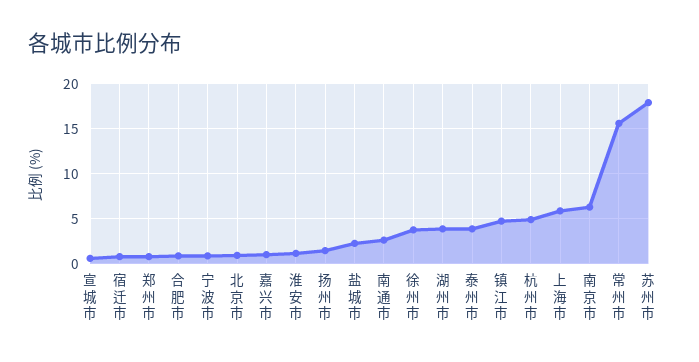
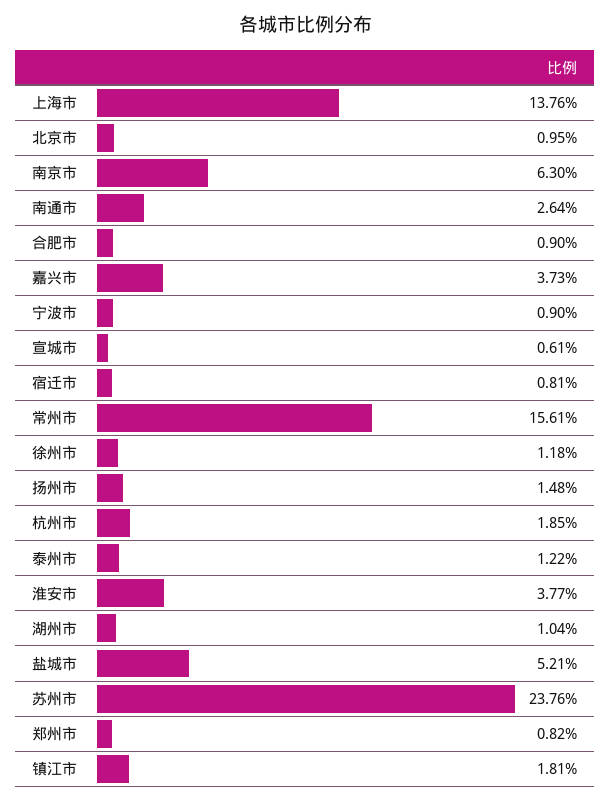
嘉兴市: 1 -> 3.73
淮安市: 1 -> 3.77
盐城市: 2 -> 5.21
徐州市: 4 -> 1.18
湖州市: 4 -> 1.04
泰州市: 4 -> 1.22
镇江市: 5 -> 1.81
杭州市: 5 -> 1.85
上海市: 6 -> 13.76
苏州市: 18 -> 23.76

